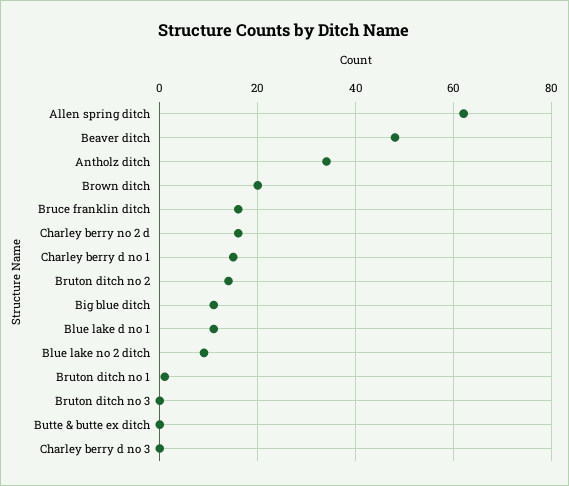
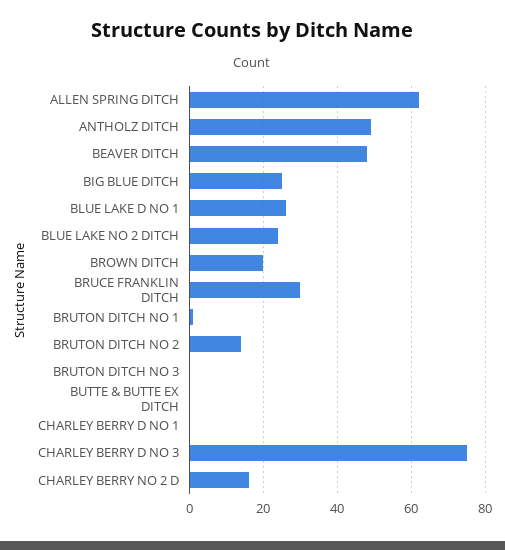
Antholz ditch: 35 -> 50
Bruce franklin ditch: 15 -> 30
Charley berry d no 1: 15 -> 0
Big blue ditch: 10 -> 25
Blue lake d no 1: 10 -> 25
Blue lake no 2 ditch: 10 -> 25
Charley berry d no 3: 0 -> 75

